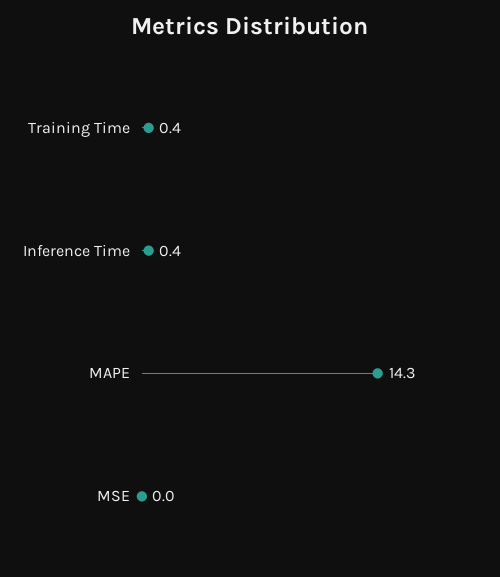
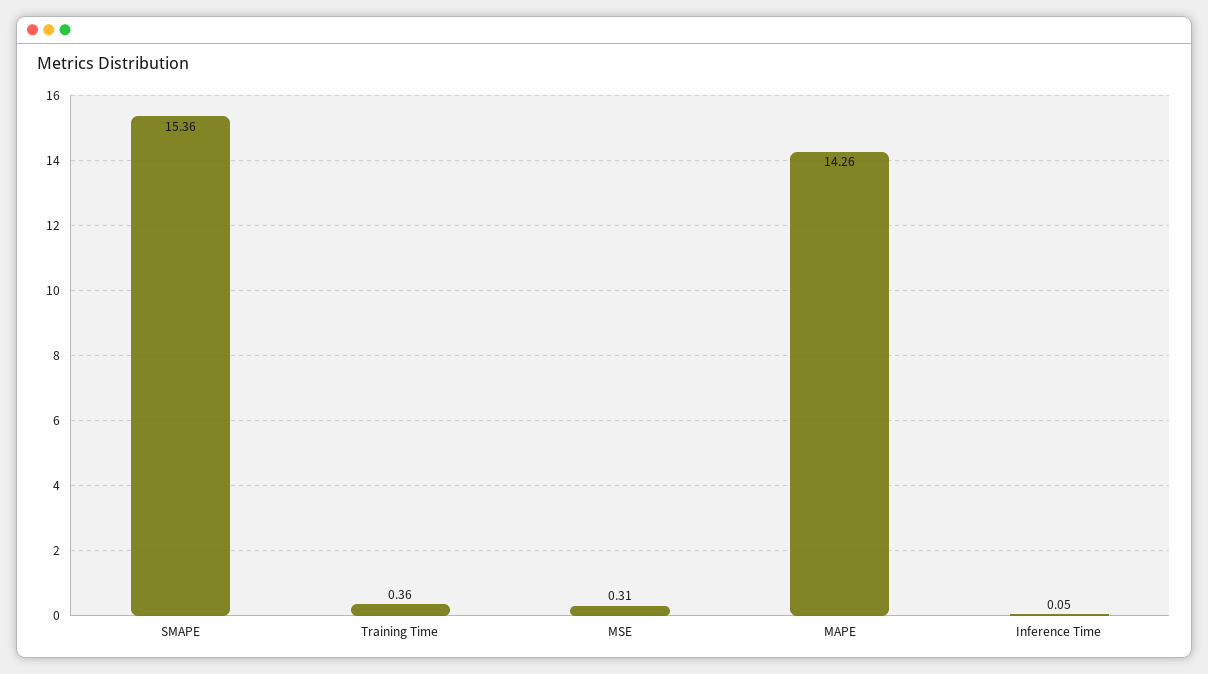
Inference Time: 0.4 -> 0.05
MSE: 0 -> 0.31
SMAPE: none -> 15.36

